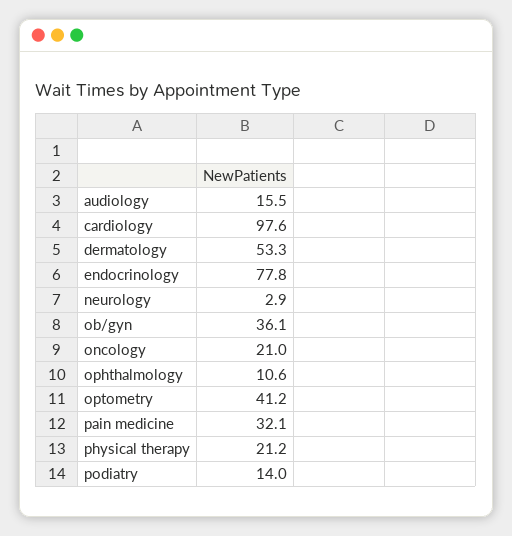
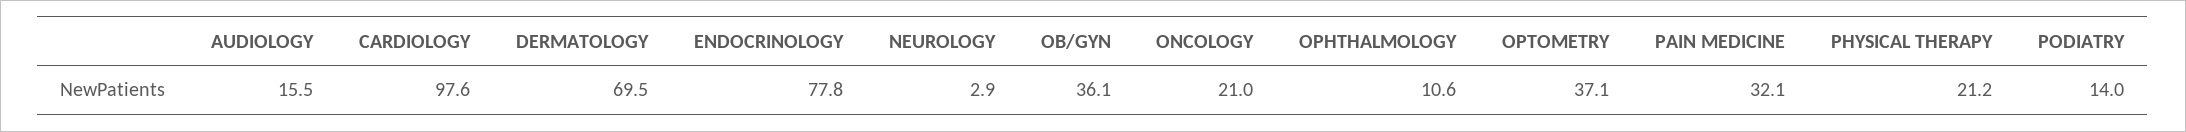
dermatology: 53.3 -> 69.5
optometry: 41.2 -> 37.1

